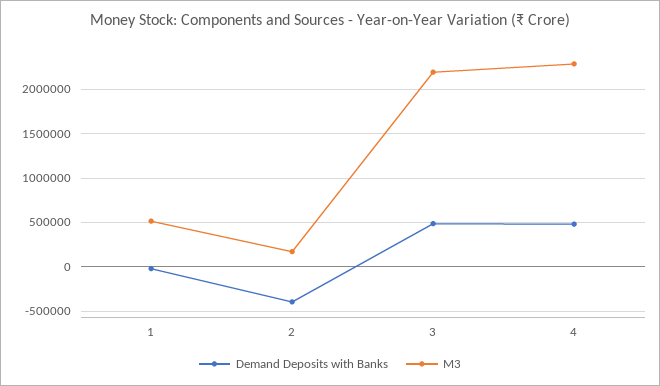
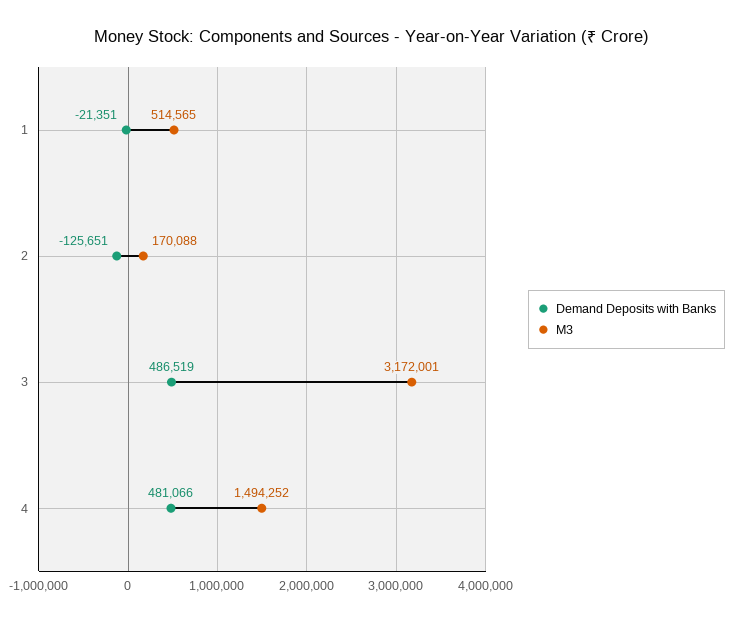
Demand Deposits with Banks, 2: -400000 -> -125651
M3, 3: 2200000 -> 3172001
M3, 4: 2300000 -> 1494252

